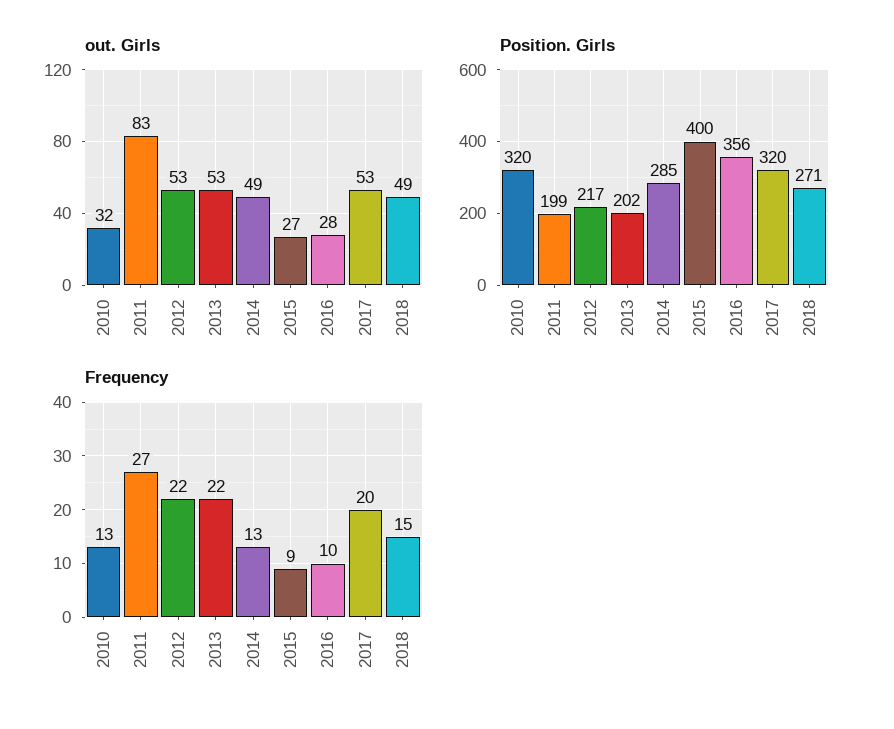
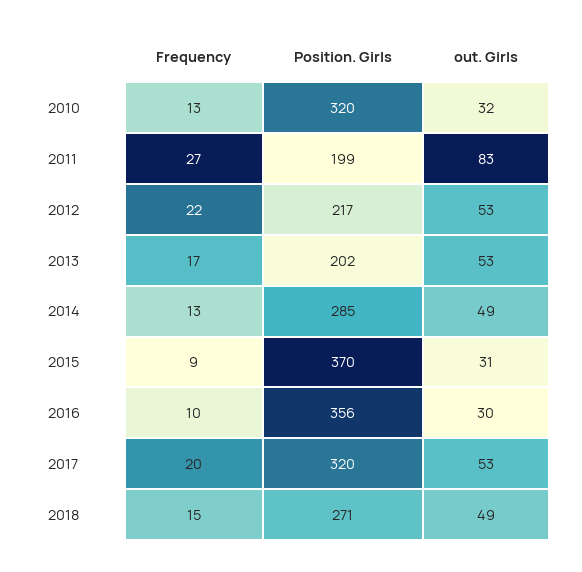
out. Girls, 2015: 27 -> 31
out. Girls, 2016: 28 -> 30
Position. Girls, 2015: 400 -> 370
Frequency, 2013: 22 -> 17

